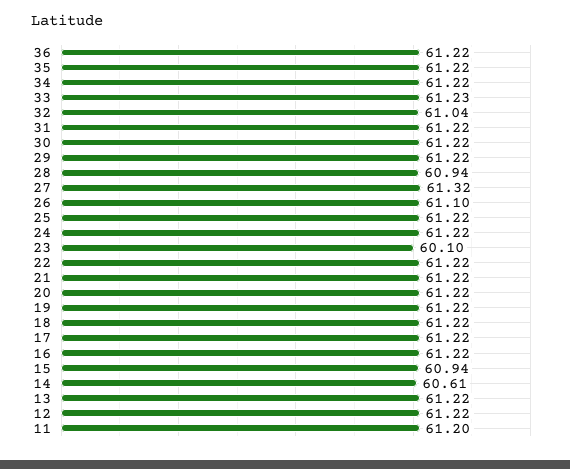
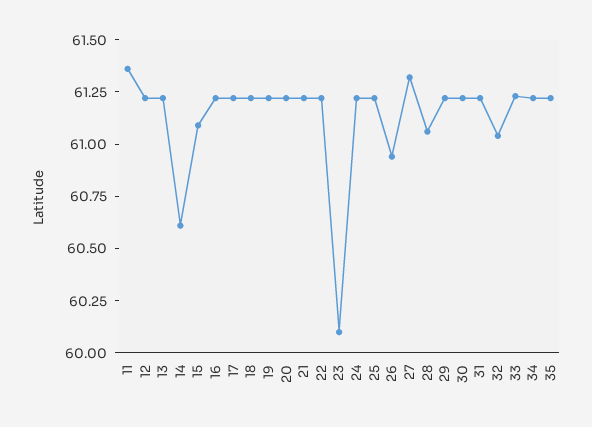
36: 61.22 -> none
28: 60.94 -> 61.05
26: 61.1 -> 60.95
15: 60.94 -> 61.1
11: 61.2 -> 61.35

